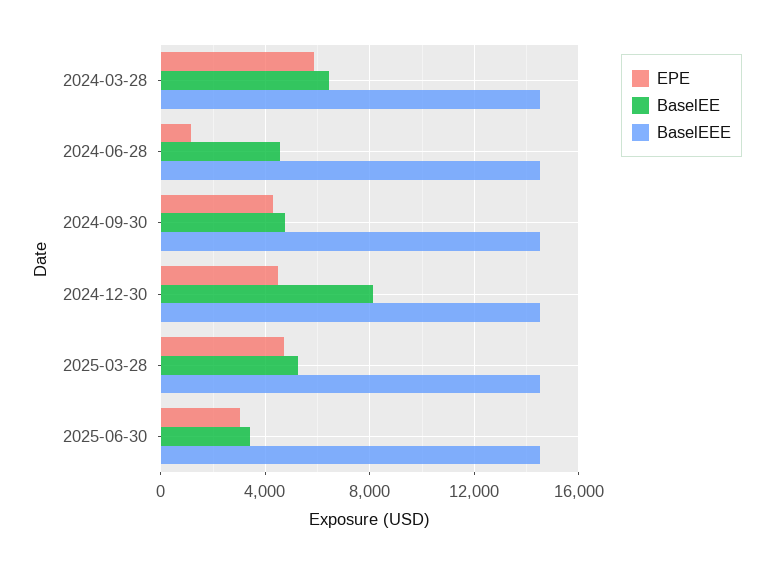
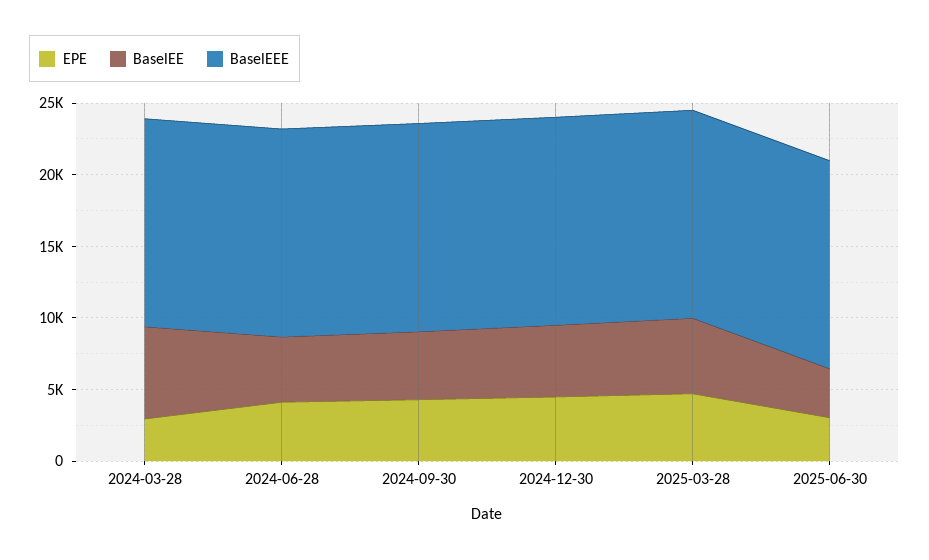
EPE, 2024-03-28: 6000 -> 3000
EPE, 2024-06-28: 1000 -> 4000
BaselEE, 2024-12-30: 8000 -> 5000

